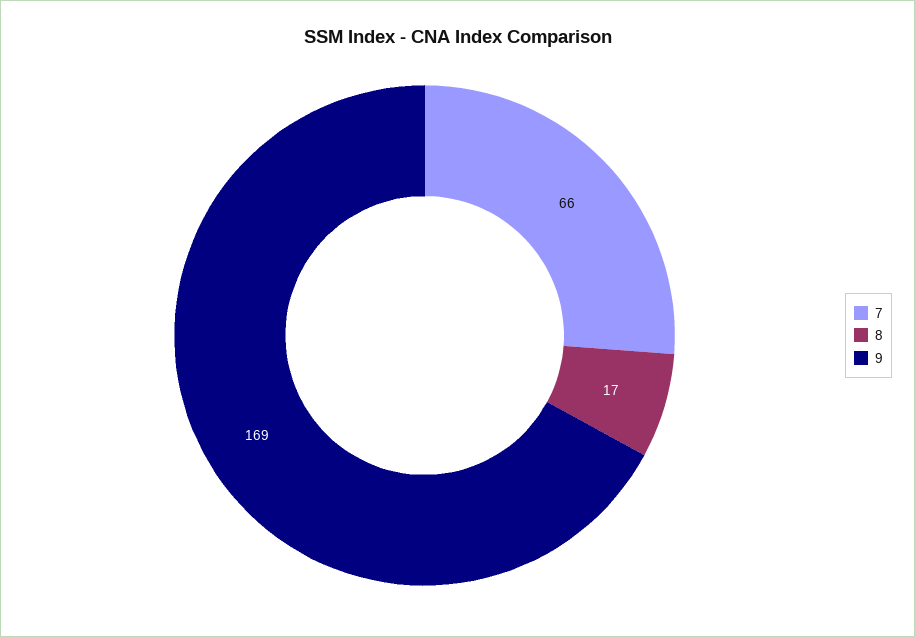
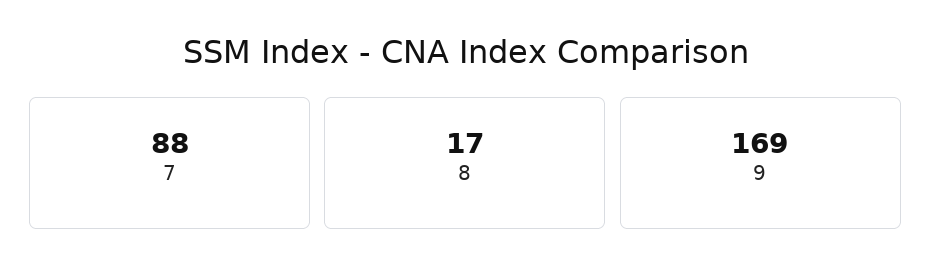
7: 66 -> 88

